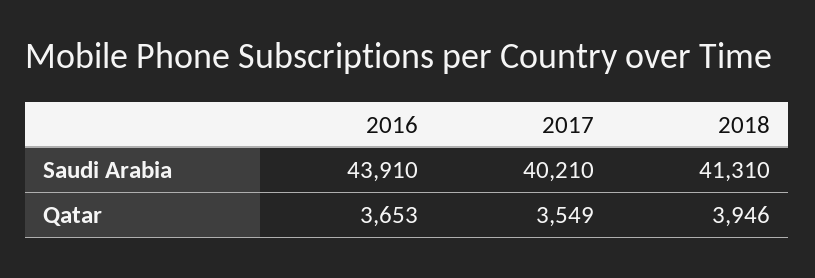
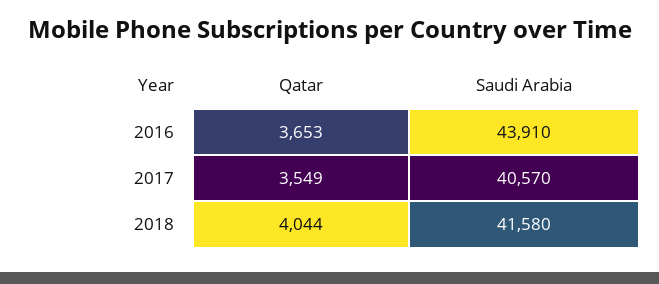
2017, Saudi Arabia: 40210 -> 40570
2018, Saudi Arabia: 41310 -> 41580
2018, Qatar: 3946 -> 4044

